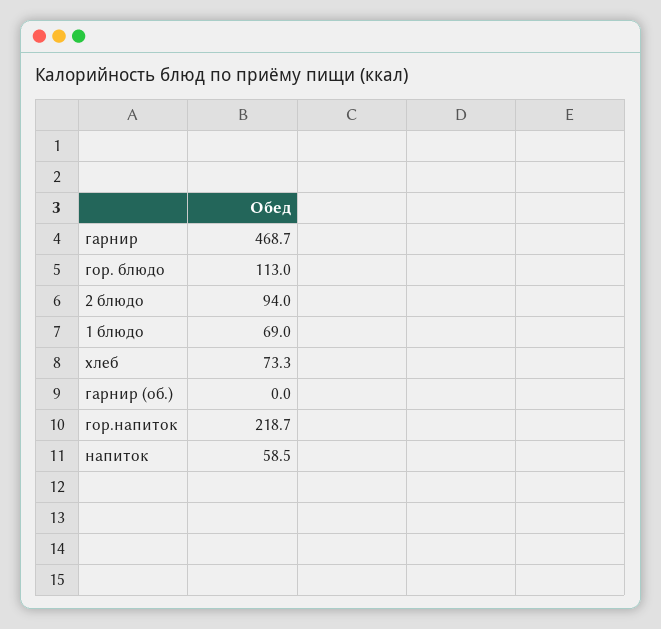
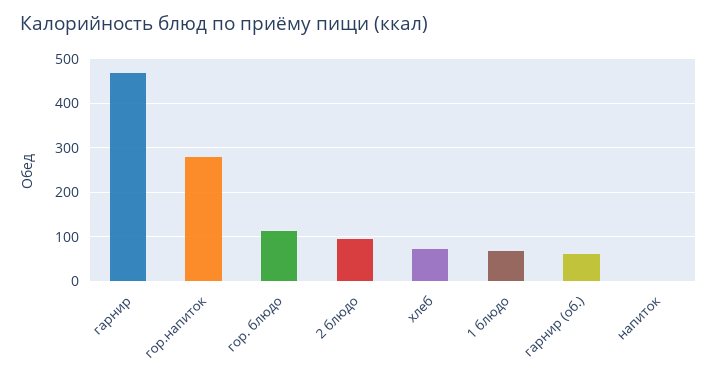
гарнир (об.): 0 -> 60
гор.напиток: 218.7 -> 280
напиток: 58.5 -> 0

